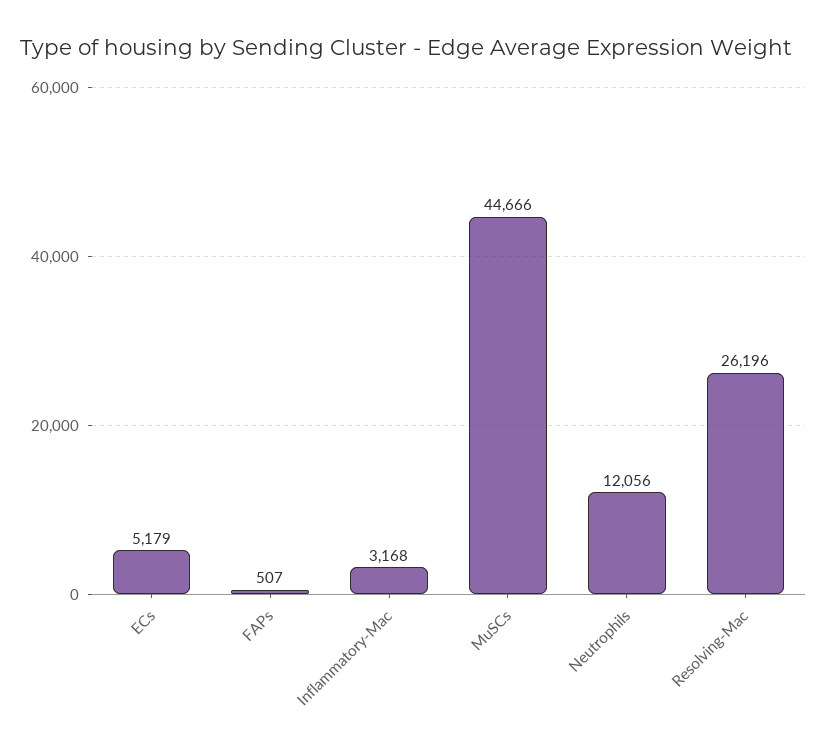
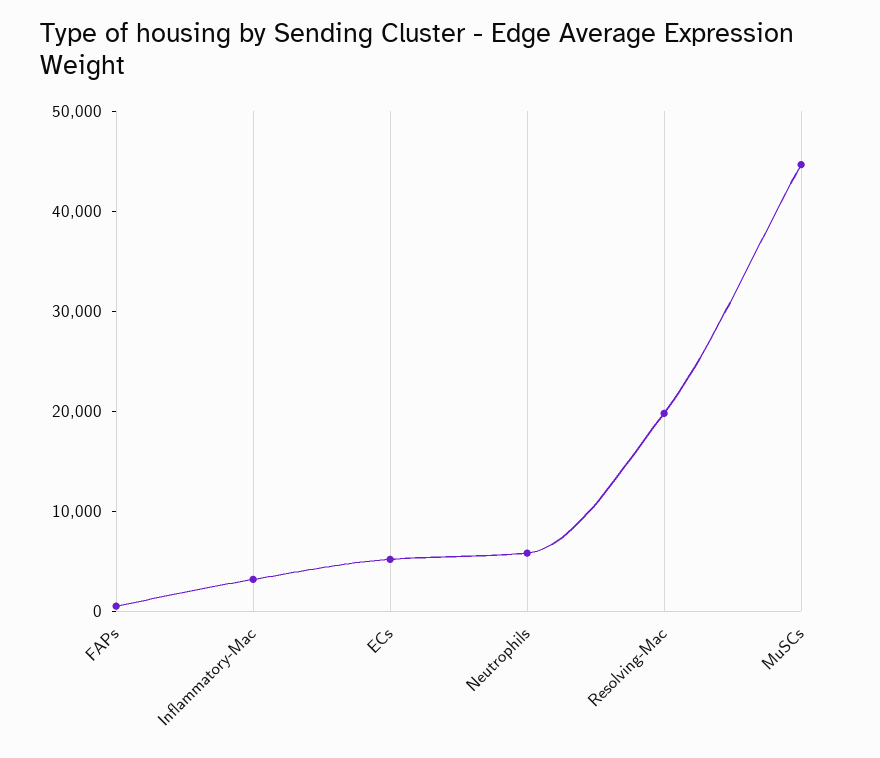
Neutrophils: 12056 -> 6000
Resolving-Mac: 26196 -> 20000

